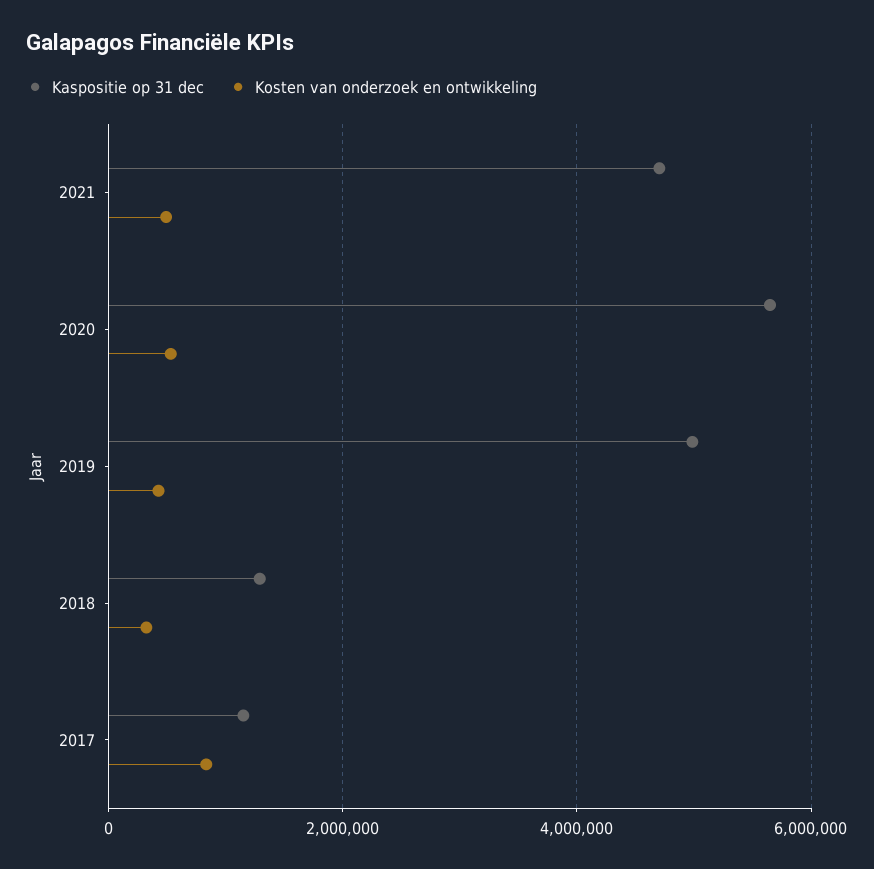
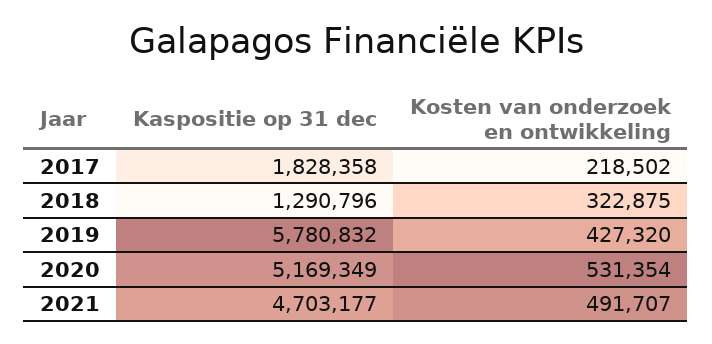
Kaspositie op 31 dec, 2020: 5600000 -> 5169349
Kaspositie op 31 dec, 2019: 5000000 -> 5780832
Kaspositie op 31 dec, 2017: 1200000 -> 1828358
Kosten van onderzoek en ontwikkeling, 2017: 800000 -> 218502

